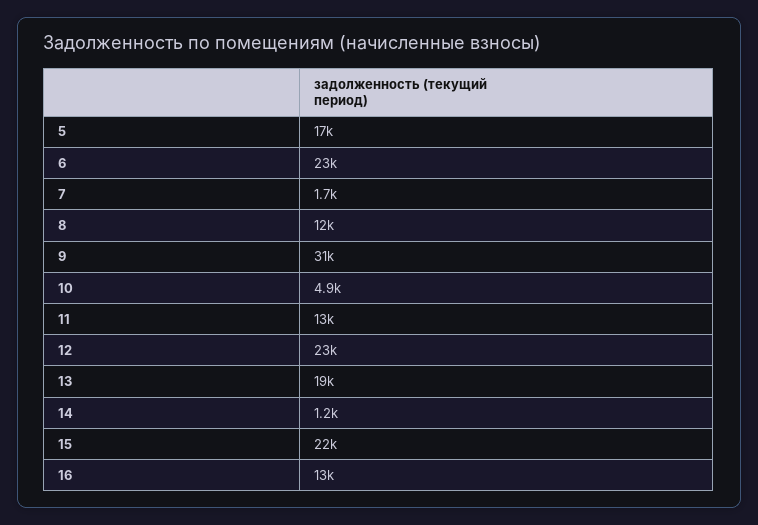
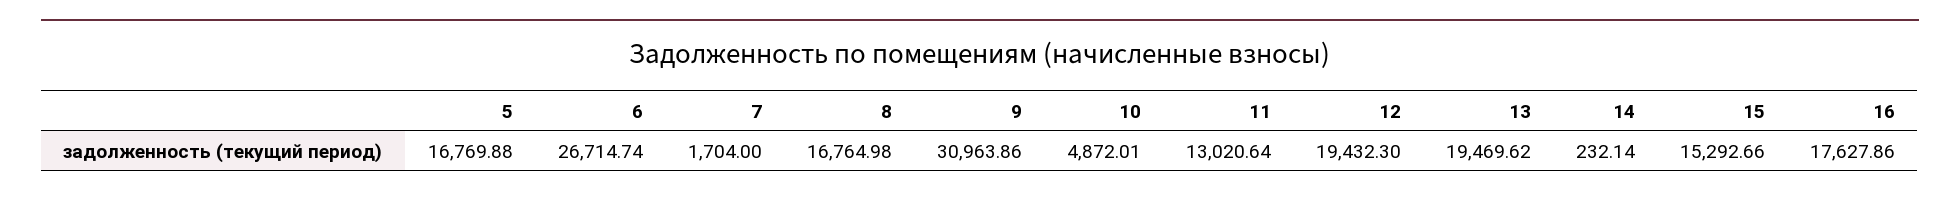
6: 23000 -> 26714.74
8: 12000 -> 16764.98
12: 23000 -> 19432.3
14: 1200 -> 232.14
15: 22000 -> 15292.66
16: 13000 -> 17627.86

